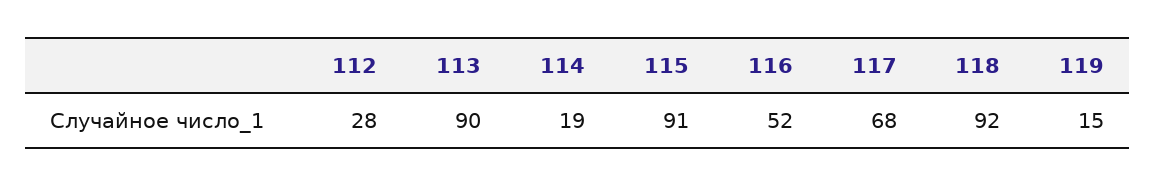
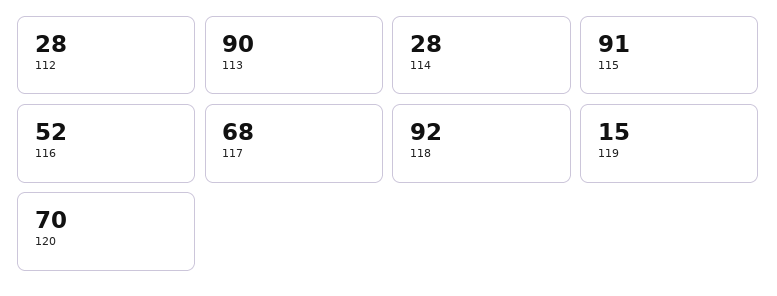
114: 19 -> 28
120: none -> 70

